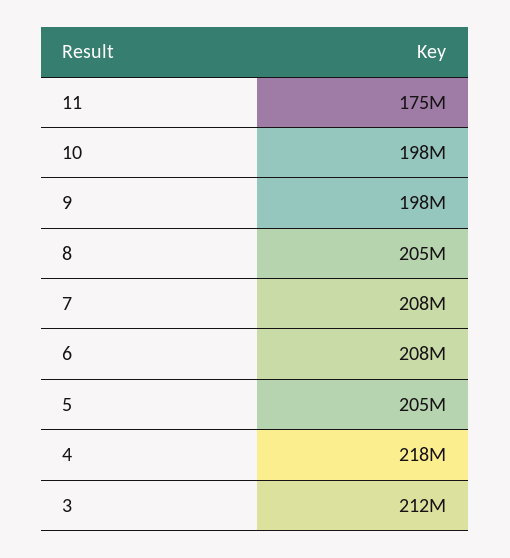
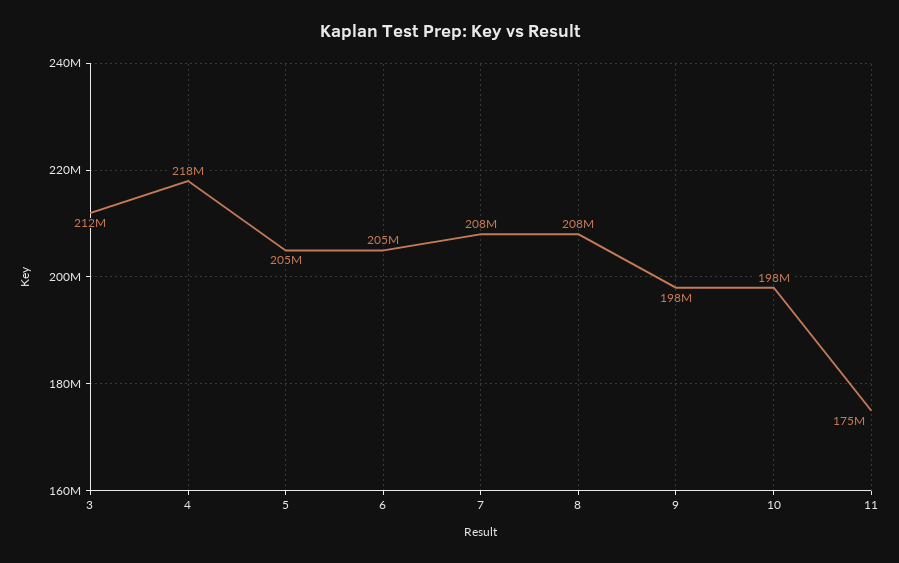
8: 205000000 -> 208000000
6: 208000000 -> 205000000

